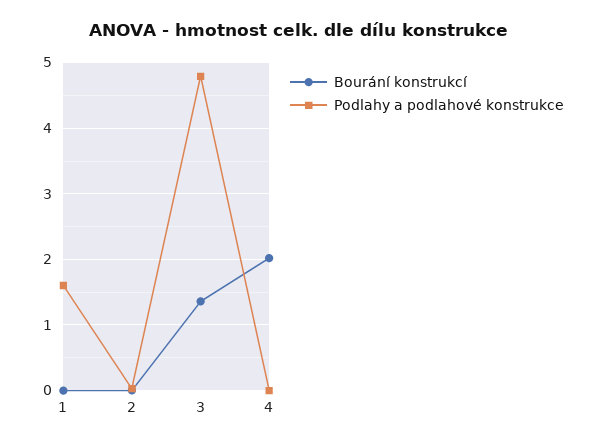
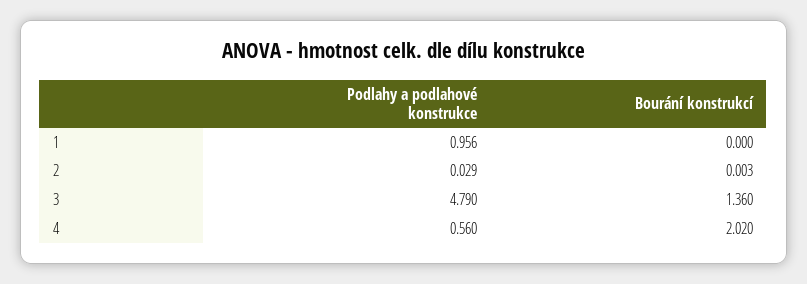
Podlahy a podlahové konstrukce, 1: 1.6 -> 0.956
Podlahy a podlahové konstrukce, 4: 0 -> 0.56

